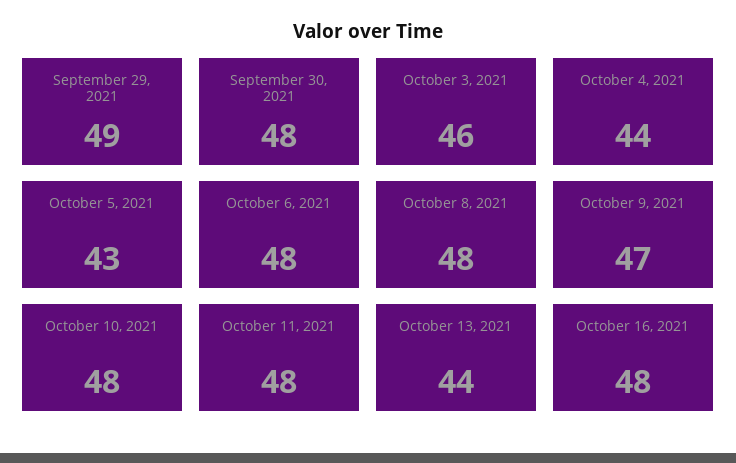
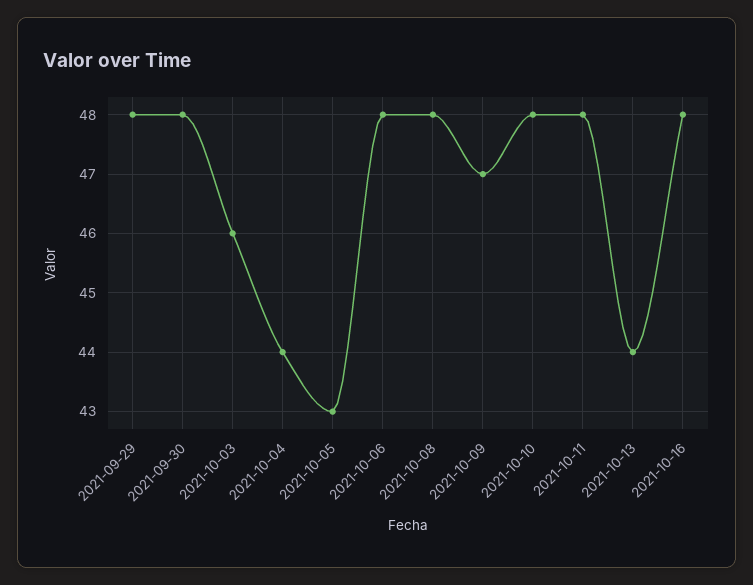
September 29, 2021: 49 -> 48

